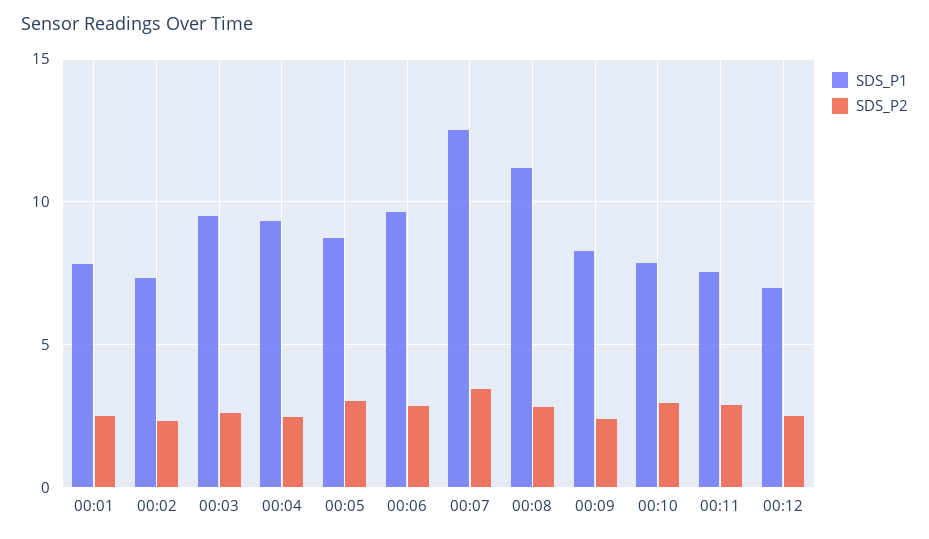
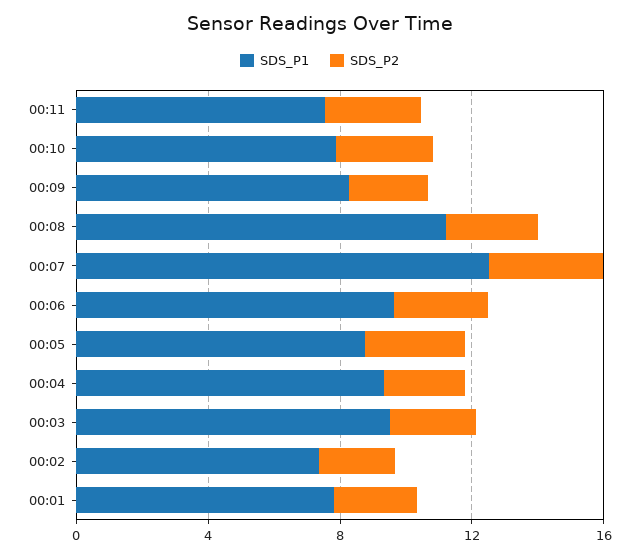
SDS_P1, 00:12: 7 -> none
SDS_P2, 00:12: 2.5 -> none

